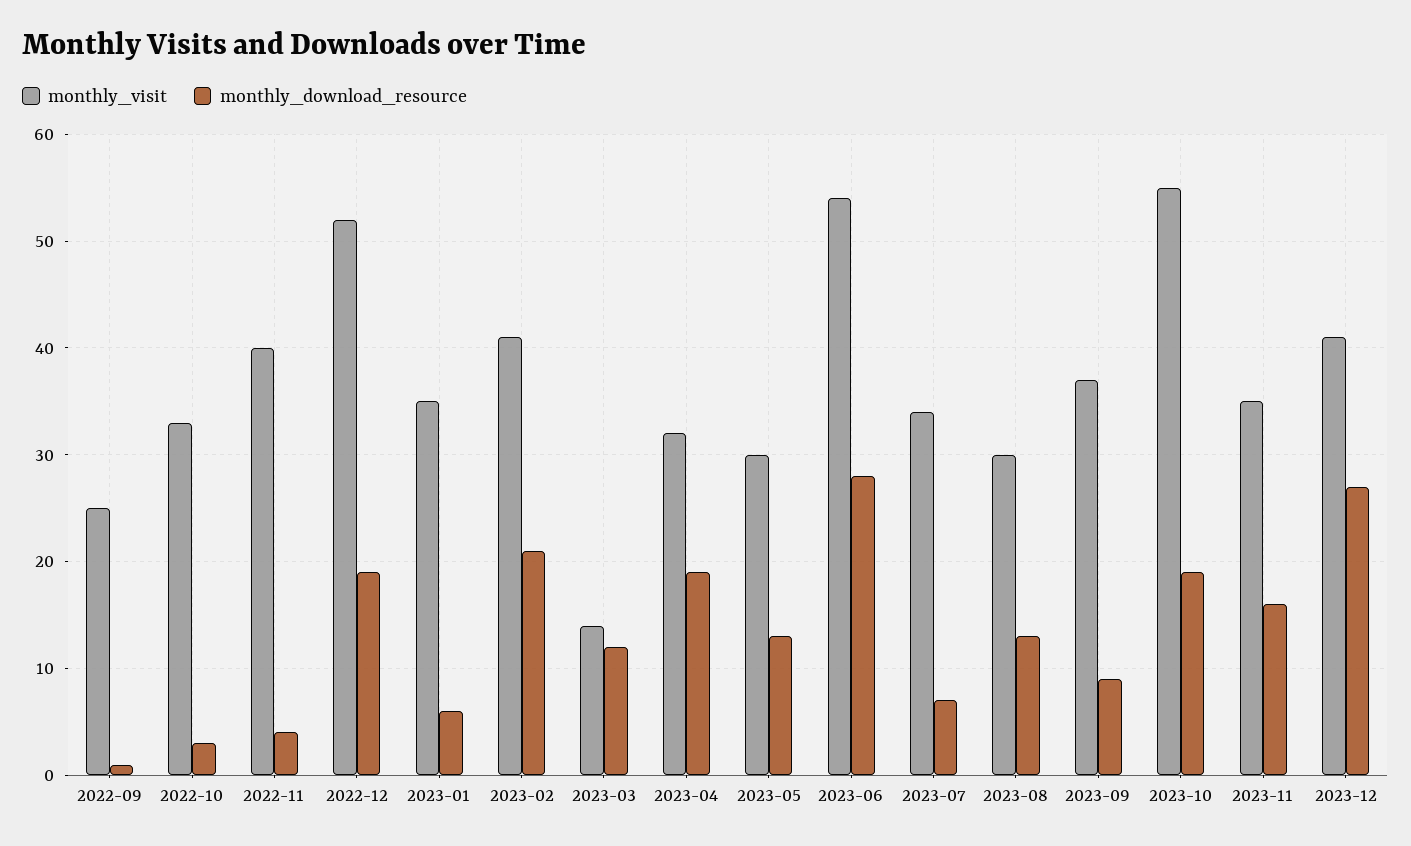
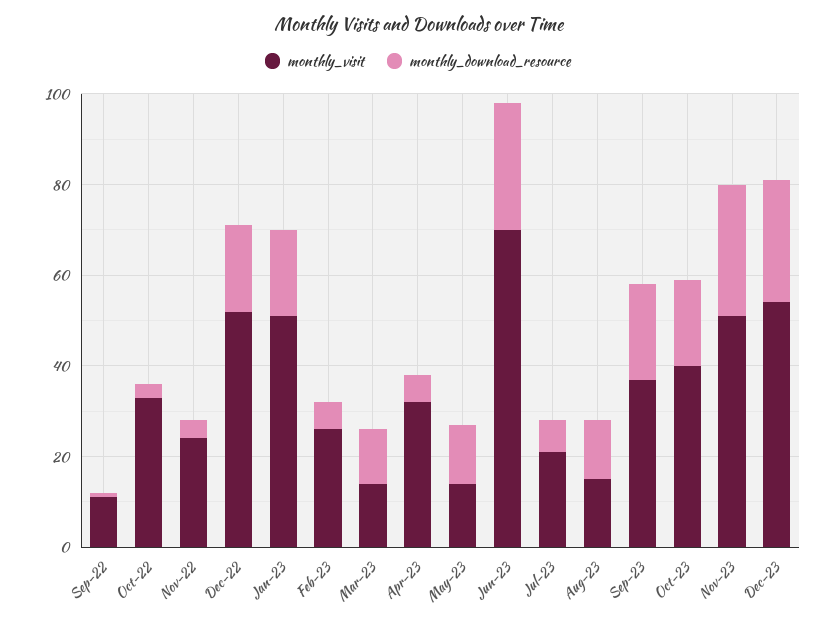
monthly_visit, 2022-09: 25 -> 10
monthly_visit, 2022-11: 40 -> 25
monthly_visit, 2023-01: 35 -> 50
monthly_download_resource, 2023-01: 6 -> 20
monthly_visit, 2023-02: 41 -> 25
monthly_download_resource, 2023-02: 21 -> 5
monthly_download_resource, 2023-04: 19 -> 5
monthly_visit, 2023-05: 30 -> 15
monthly_visit, 2023-06: 54 -> 70
monthly_visit, 2023-07: 34 -> 20
monthly_visit, 2023-08: 30 -> 15
monthly_download_resource, 2023-09: 9 -> 20
monthly_visit, 2023-10: 55 -> 40
monthly_visit, 2023-11: 35 -> 50
monthly_download_resource, 2023-11: 16 -> 30
monthly_visit, 2023-12: 41 -> 55

